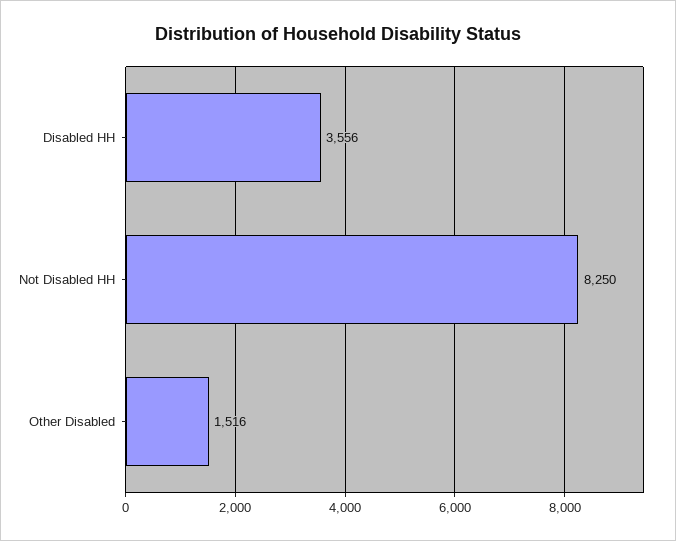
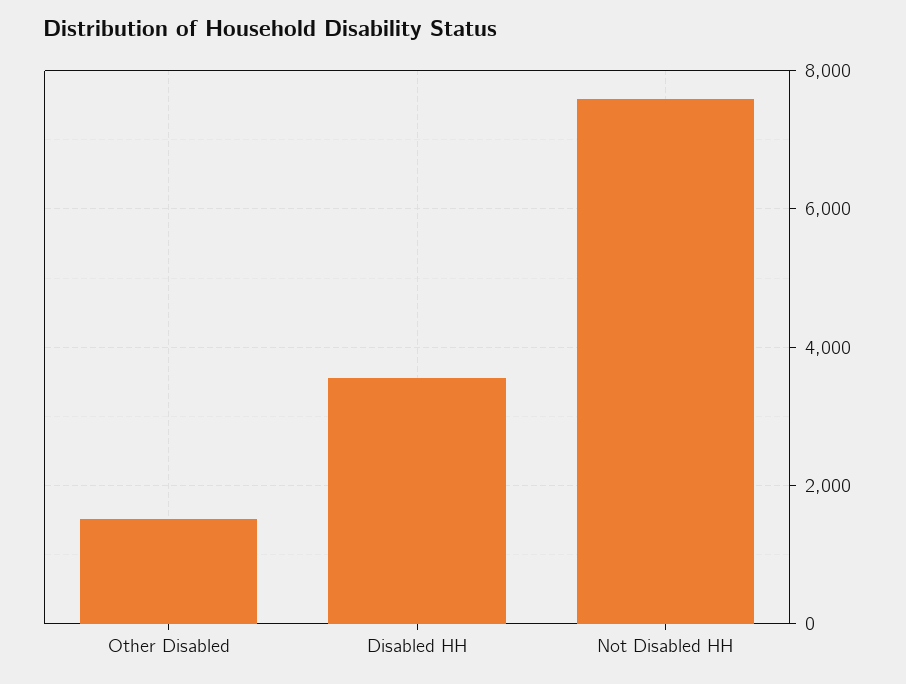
Not Disabled HH: 8250 -> 7600

